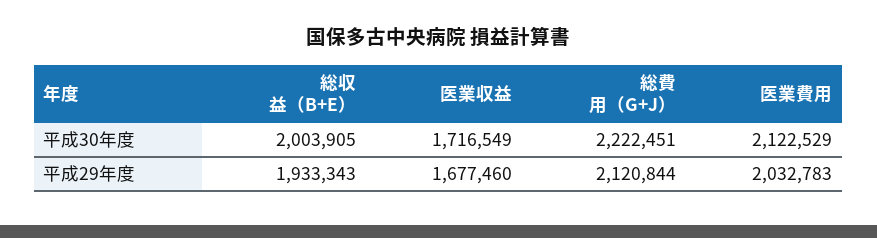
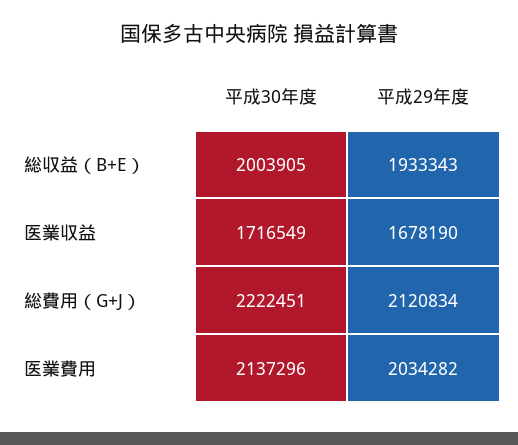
医業費用, 平成30年度: 2122529 -> 2137296
医業収益, 平成29年度: 1677460 -> 1678190
総費用（G+J）, 平成29年度: 2120844 -> 2120834
医業費用, 平成29年度: 2032783 -> 2034282

